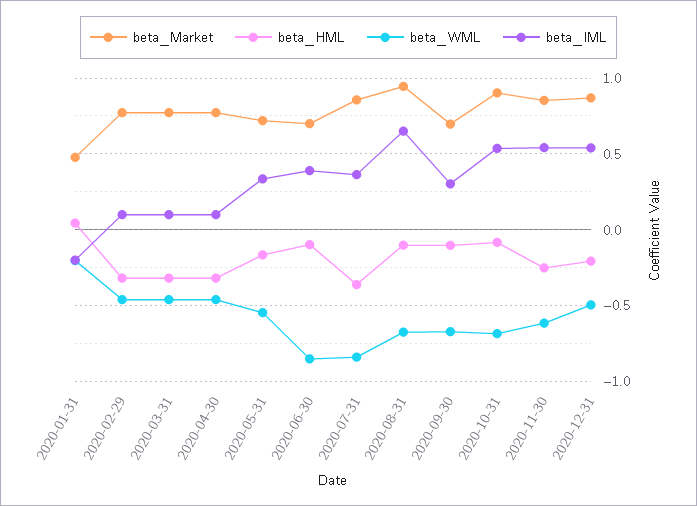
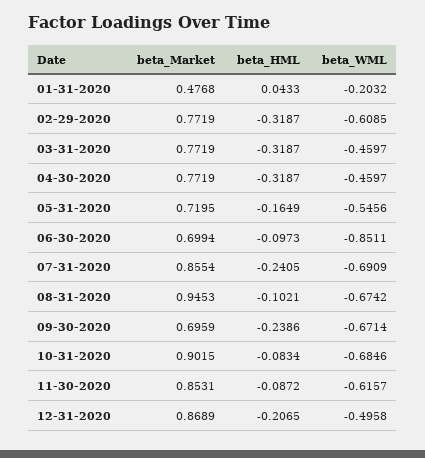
beta_IML, 2020-01-31: -0.2 -> none
beta_WML, 2020-02-29: -0.45 -> -0.6085
beta_IML, 2020-02-29: 0.1 -> none
beta_IML, 2020-03-31: 0.1 -> none
beta_IML, 2020-04-30: 0.1 -> none
beta_IML, 2020-05-31: 0.35 -> none
beta_IML, 2020-06-30: 0.4 -> none
beta_HML, 2020-07-31: -0.35 -> -0.2405
beta_WML, 2020-07-31: -0.85 -> -0.6909
beta_IML, 2020-07-31: 0.35 -> none
beta_IML, 2020-08-31: 0.65 -> none
beta_HML, 2020-09-30: -0.1 -> -0.2386
beta_IML, 2020-09-30: 0.3 -> none
beta_IML, 2020-10-31: 0.55 -> none
beta_HML, 2020-11-30: -0.25 -> -0.0872
beta_IML, 2020-11-30: 0.55 -> none
beta_IML, 2020-12-31: 0.55 -> none

